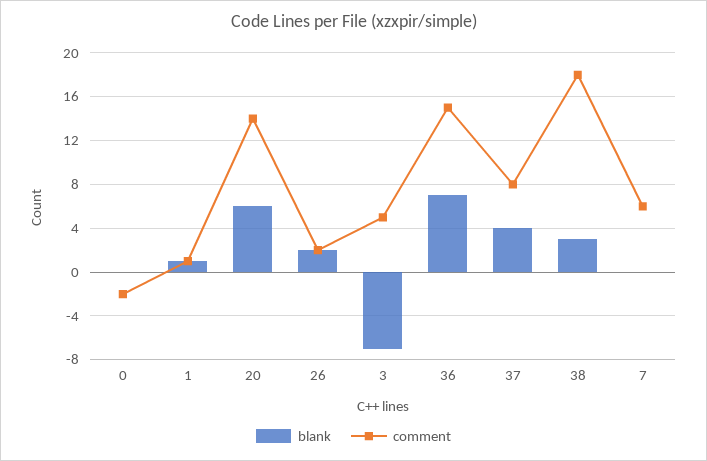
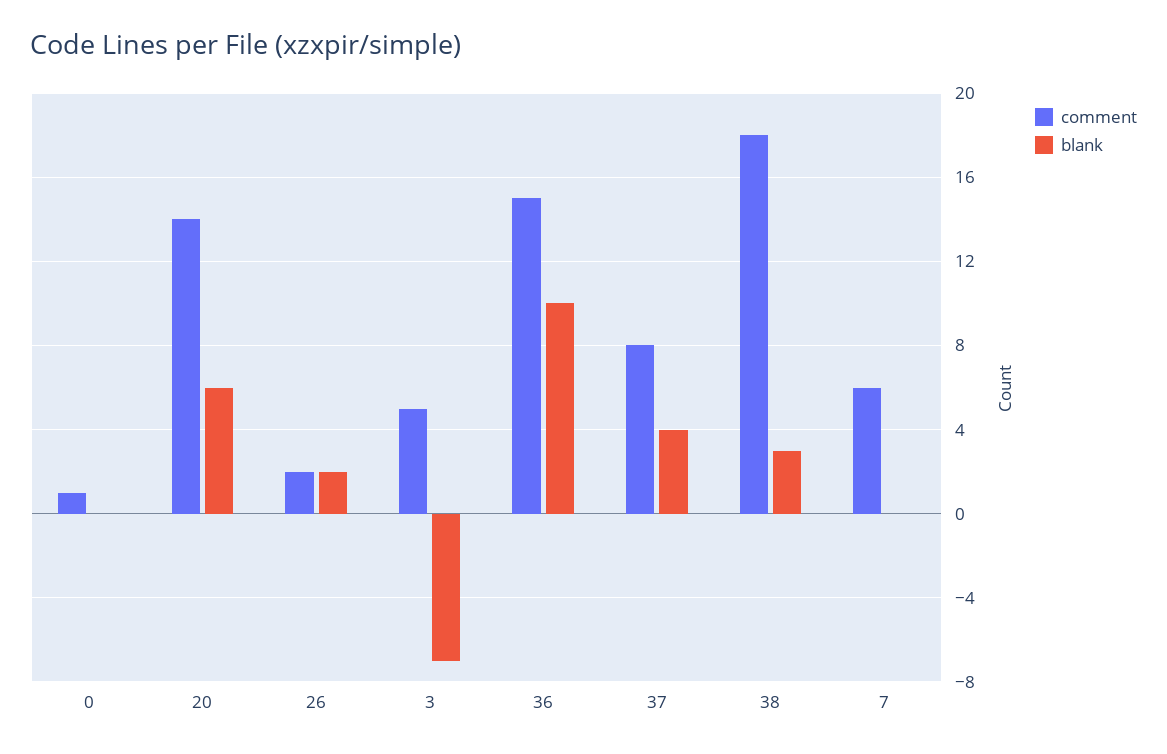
comment, 0: -2 -> 1
blank, 1: 1 -> none
comment, 1: 1 -> none
blank, 36: 7 -> 10

